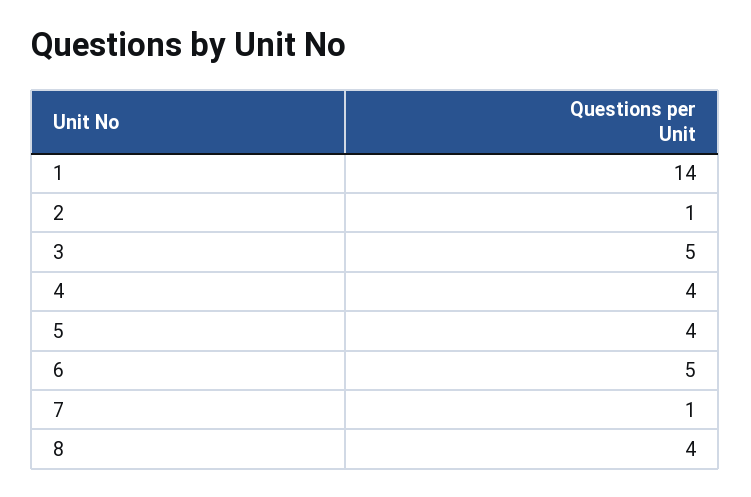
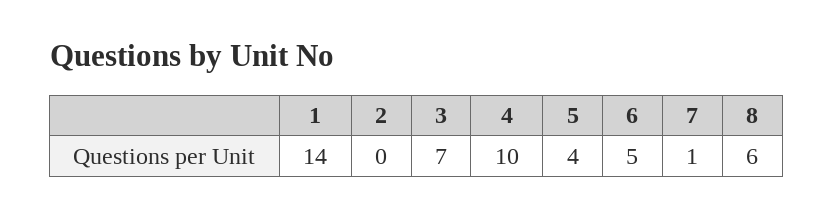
2: 1 -> 0
3: 5 -> 7
4: 4 -> 10
8: 4 -> 6

